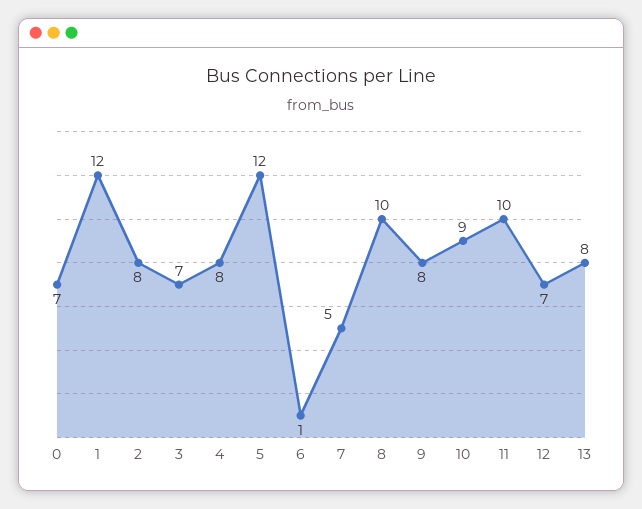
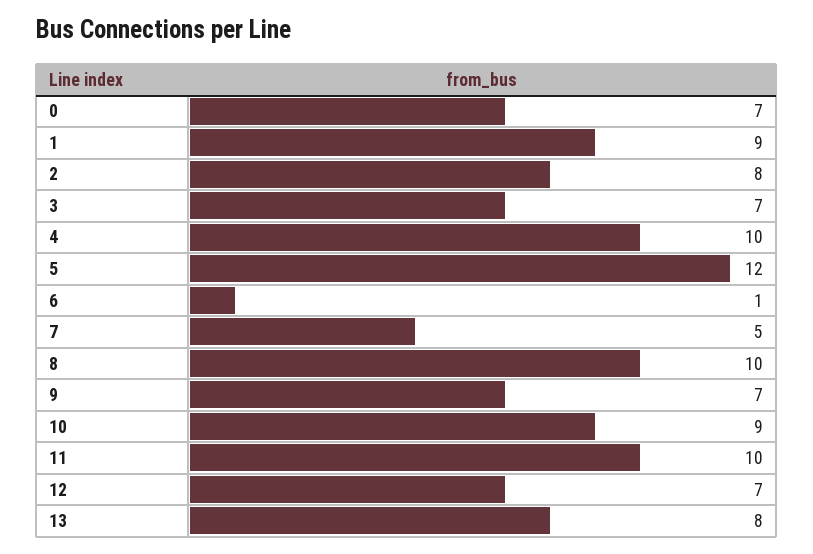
1: 12 -> 9
4: 8 -> 10
9: 8 -> 7

